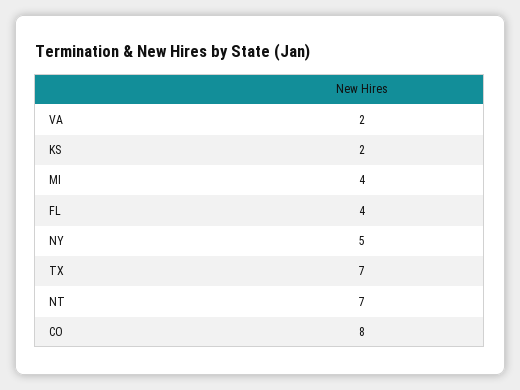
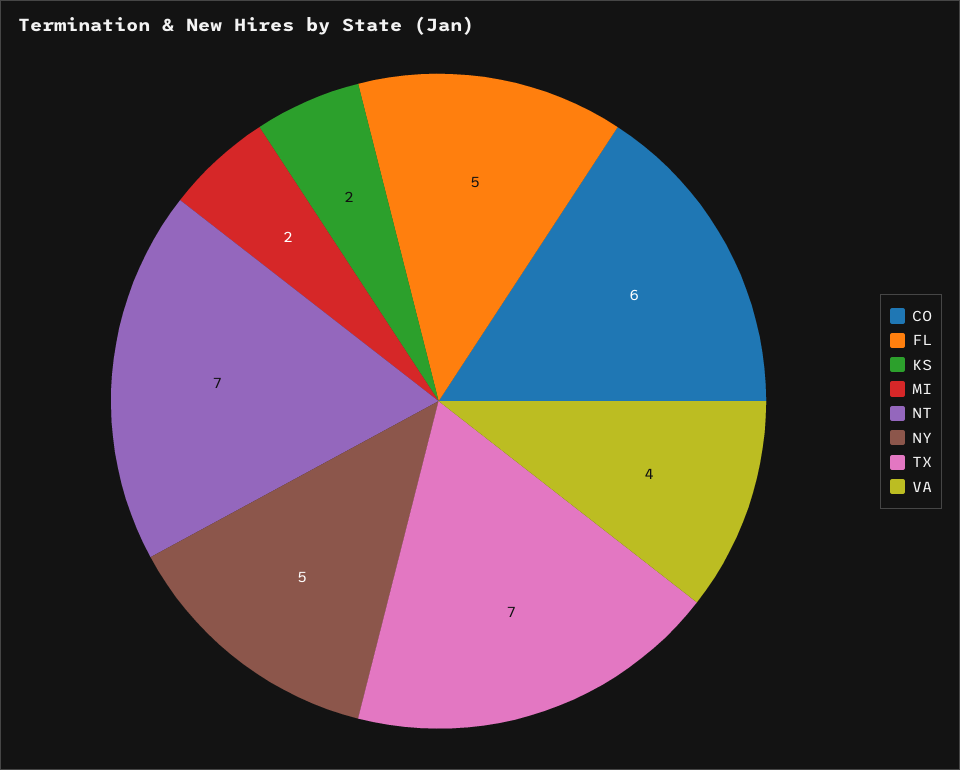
VA: 2 -> 4
MI: 4 -> 2
FL: 4 -> 5
CO: 8 -> 6

